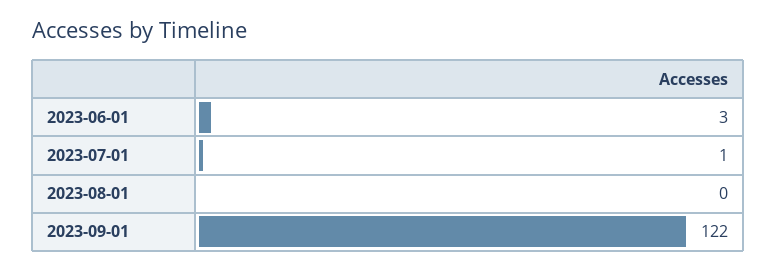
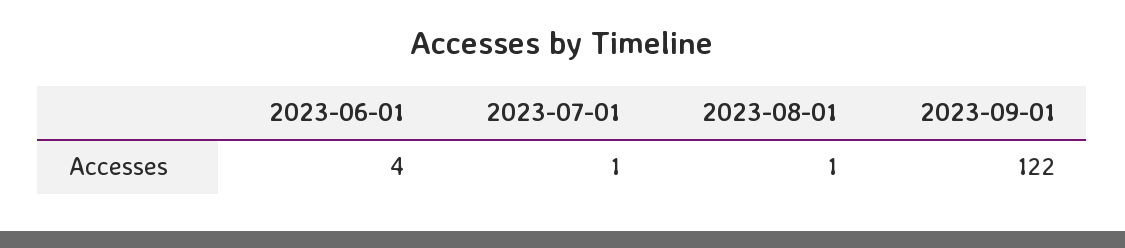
2023-06-01: 3 -> 4
2023-08-01: 0 -> 1

